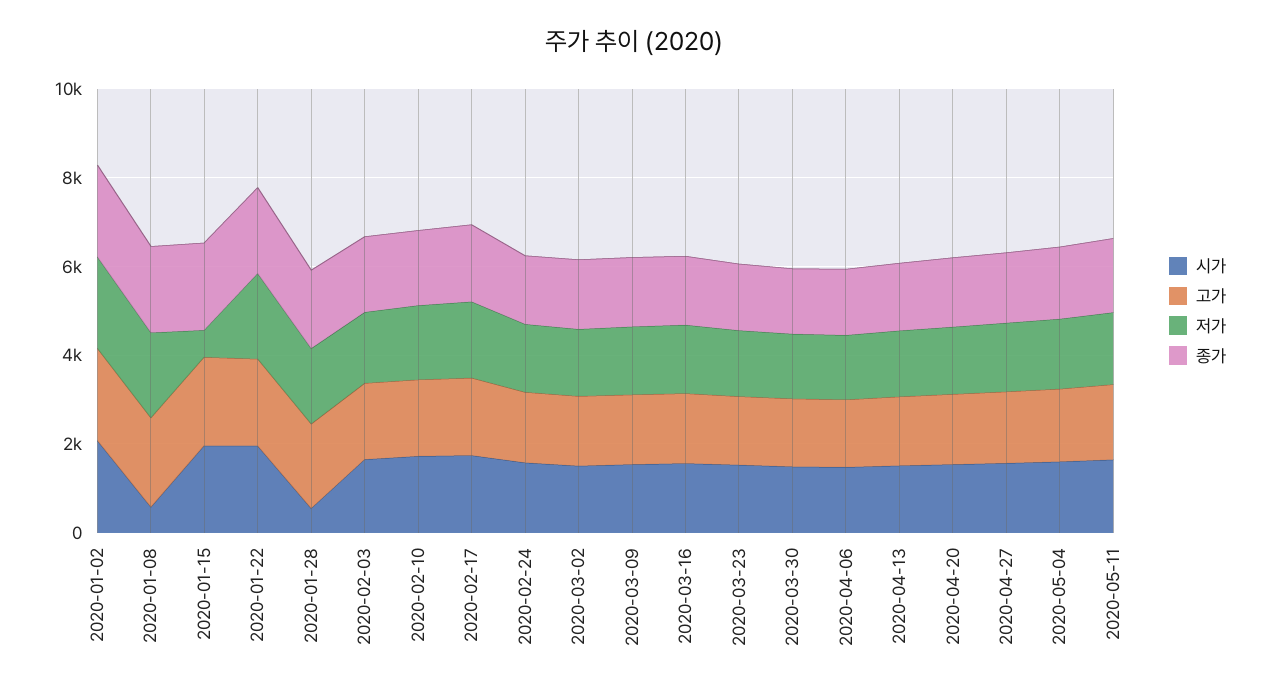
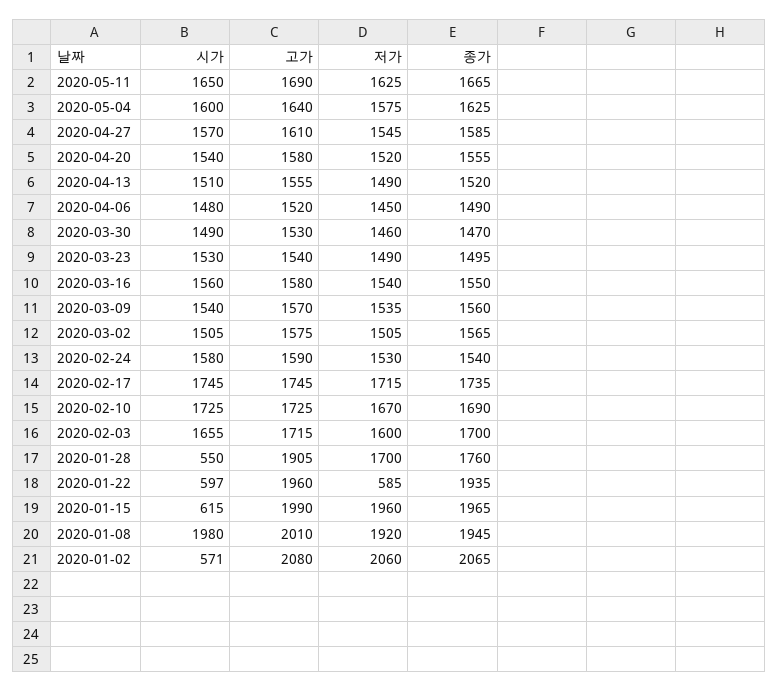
시가, 2020-01-02: 2000 -> 571
시가, 2020-01-08: 500 -> 1980
시가, 2020-01-15: 2000 -> 615
저가, 2020-01-15: 500 -> 1960
시가, 2020-01-22: 2000 -> 597
저가, 2020-01-22: 2000 -> 585

